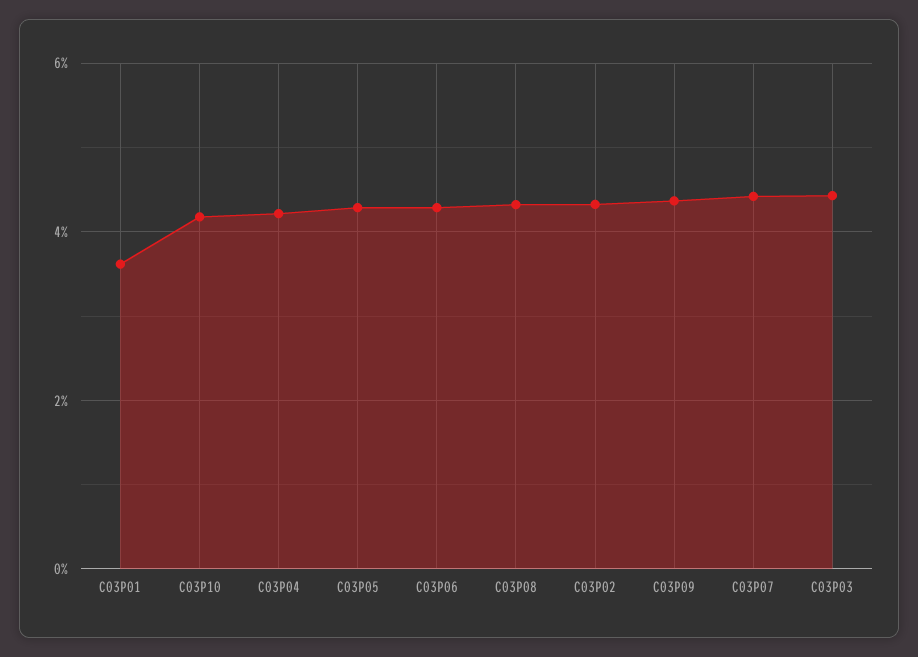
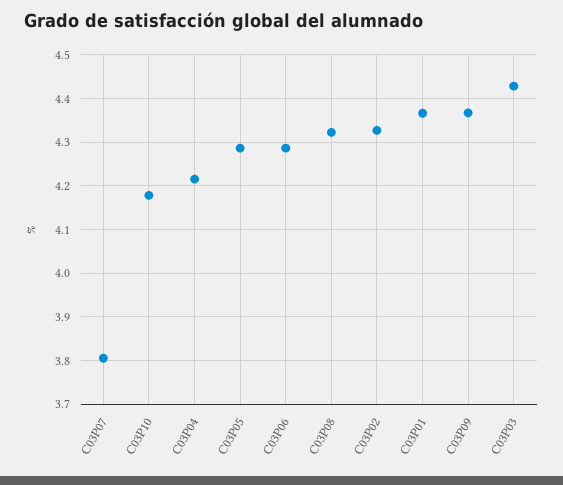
C03P01: 3.6 -> 4.36
C03P07: 4.4 -> 3.8

